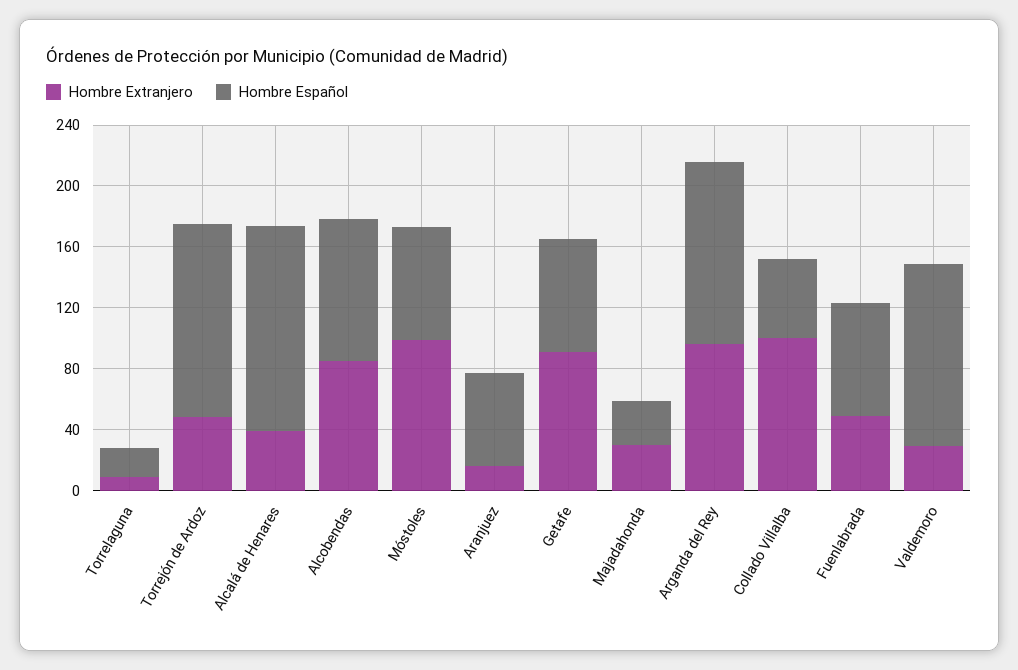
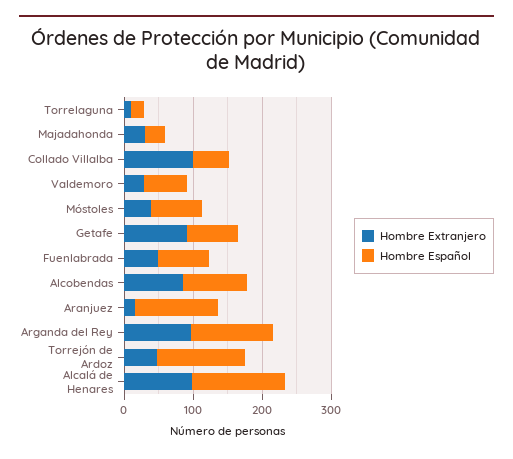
Hombre Extranjero, Alcalá de Henares: 40 -> 100
Hombre Extranjero, Móstoles: 100 -> 40
Hombre Español, Aranjuez: 60 -> 120
Hombre Español, Valdemoro: 120 -> 60

